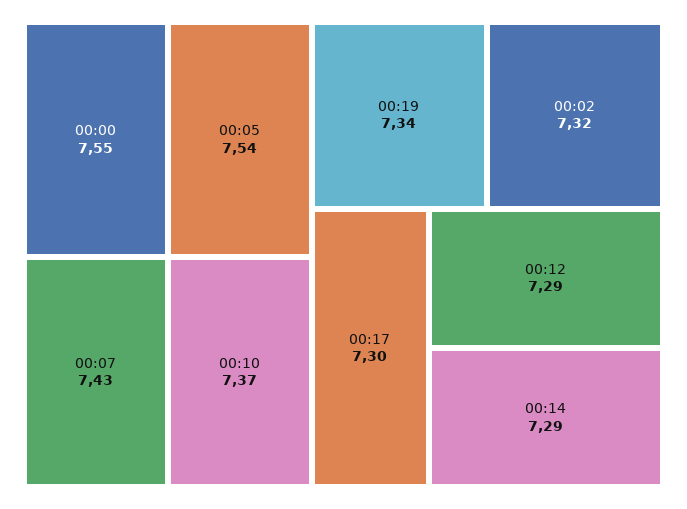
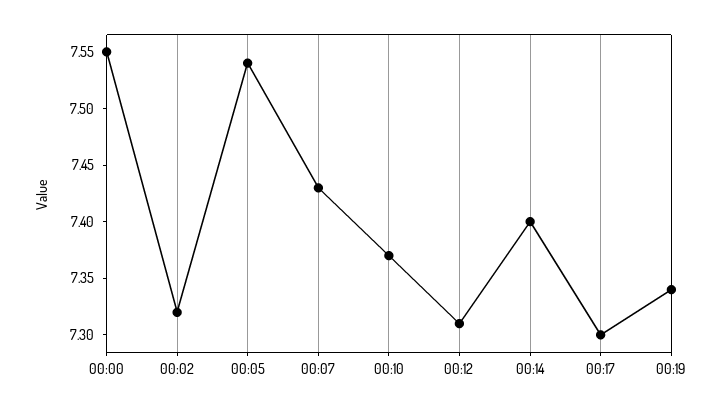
00:12: 7.29 -> 7.31
00:14: 7.29 -> 7.4

